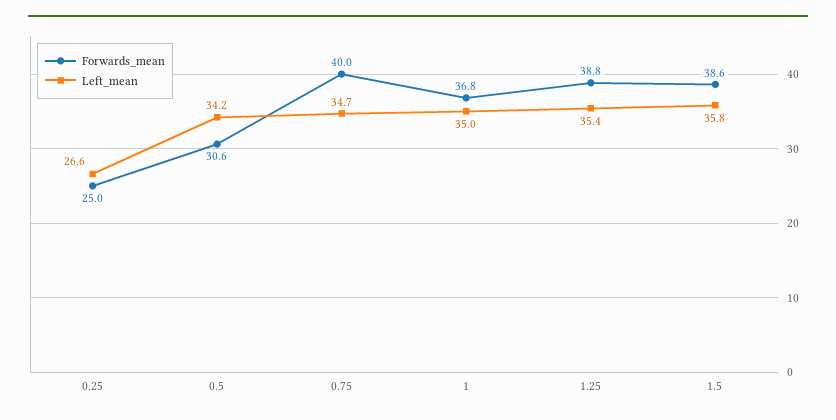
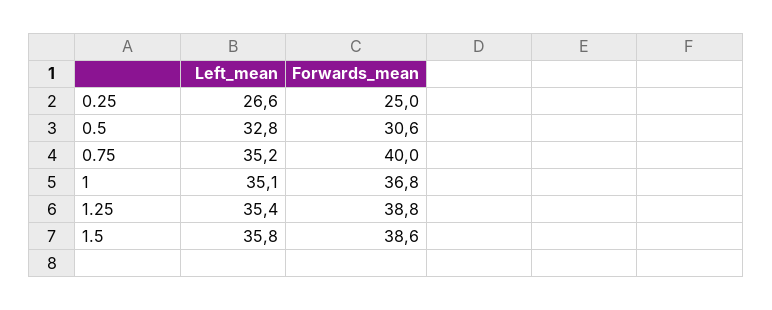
Left_mean, 0.5: 34.2 -> 32.8
Left_mean, 0.75: 34.7 -> 35.2
Left_mean, 1: 35 -> 35.1

